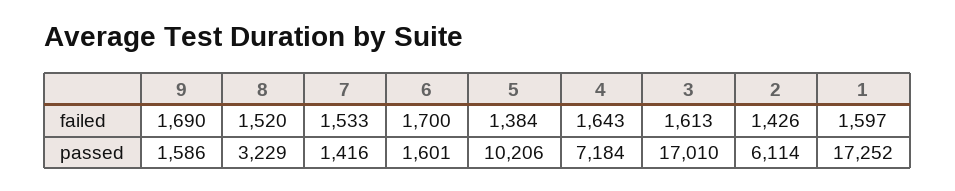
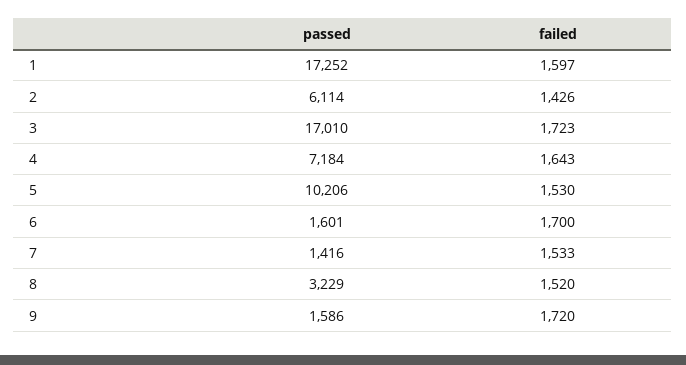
9, failed: 1690 -> 1720
5, failed: 1384 -> 1530
3, failed: 1613 -> 1723

